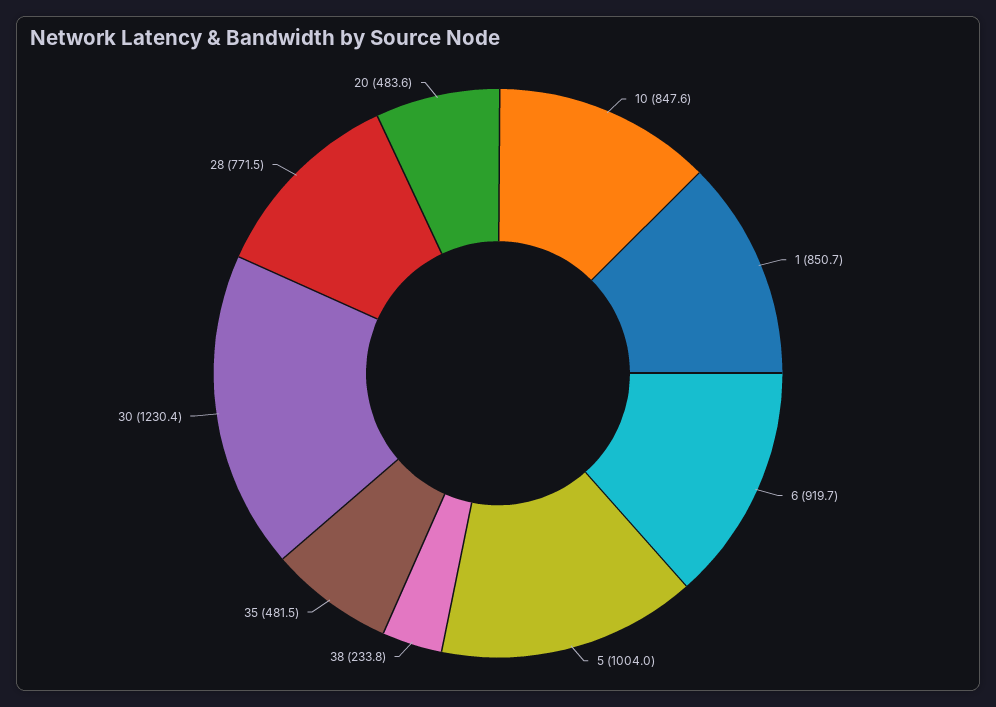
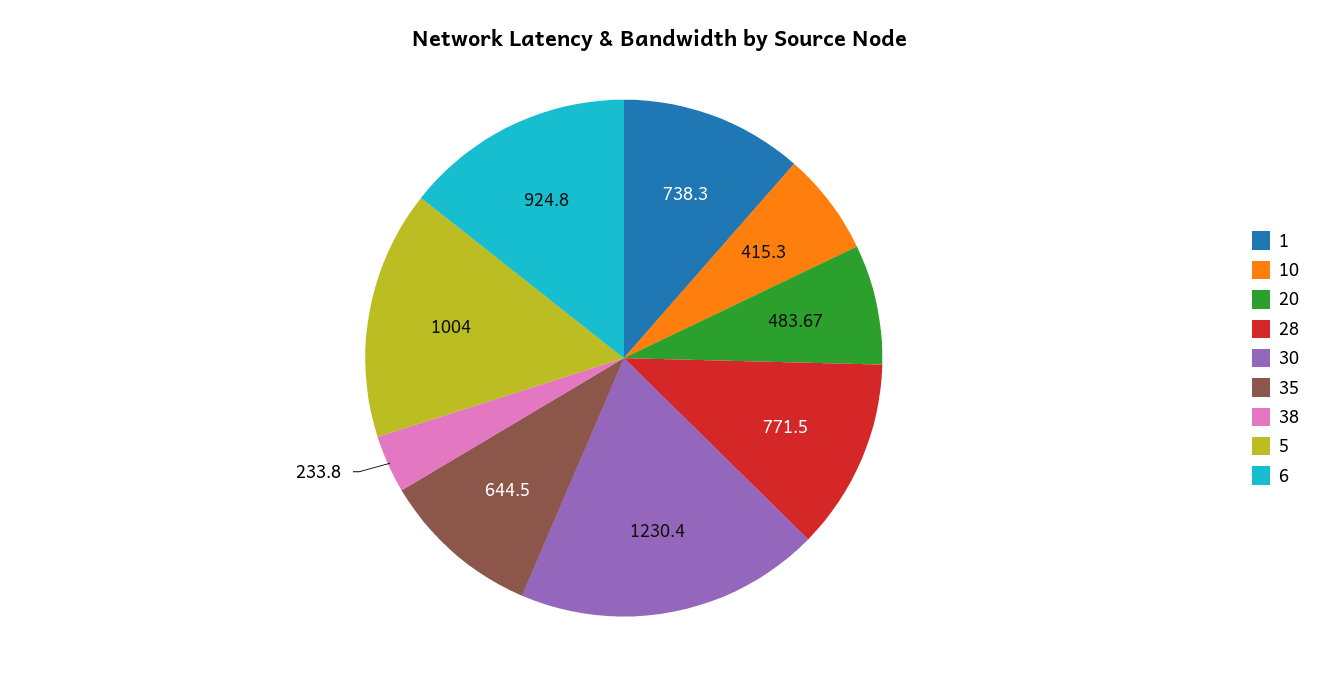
10: 847.6 -> 415.3
1: 850.7 -> 738.3
6: 919.7 -> 924.8
35: 481.5 -> 644.5
20: 483.6 -> 483.67

